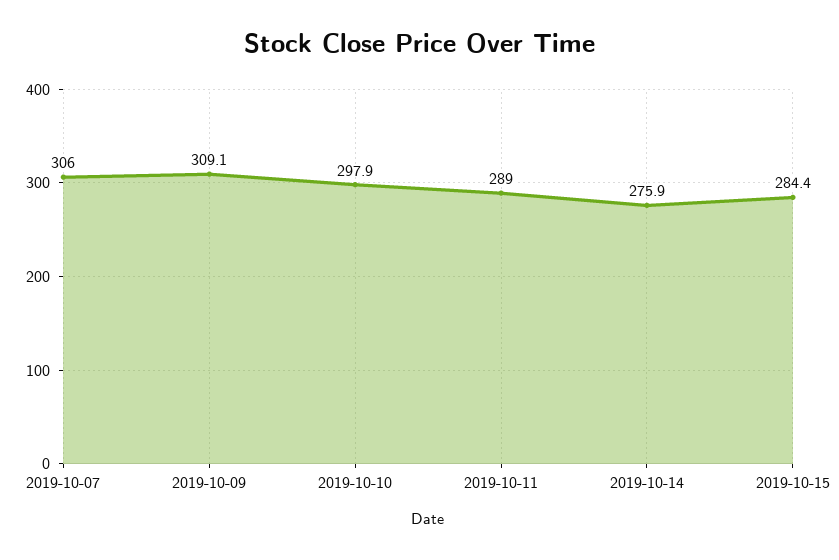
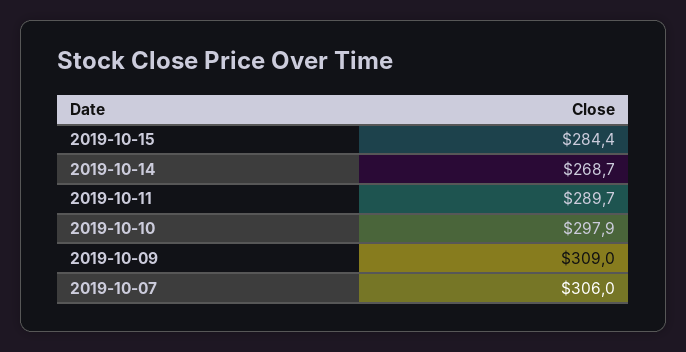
2019-10-09: 309.1 -> 309
2019-10-11: 289 -> 289.7
2019-10-14: 275.9 -> 268.7

